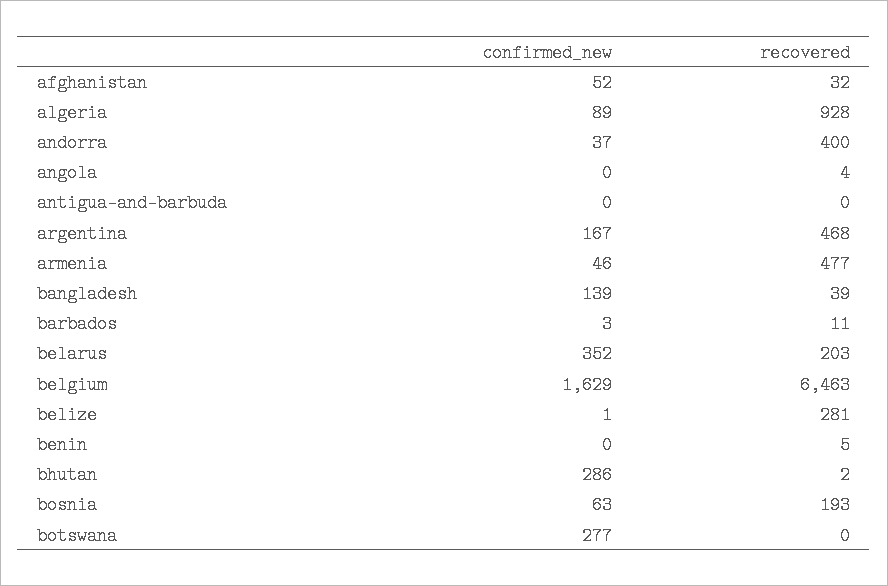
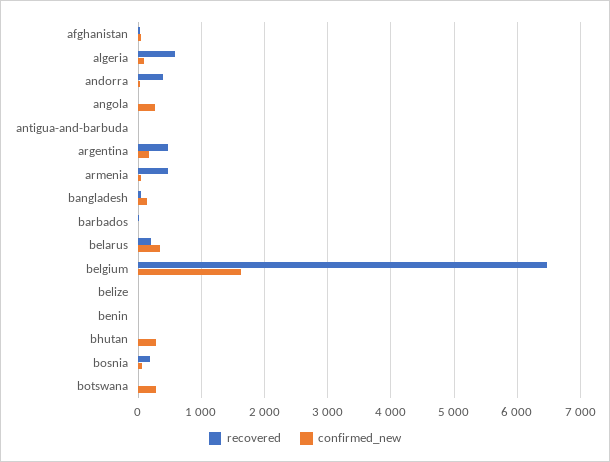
recovered, algeria: 928 -> 600
confirmed_new, angola: 0 -> 300
recovered, belize: 281 -> 0

